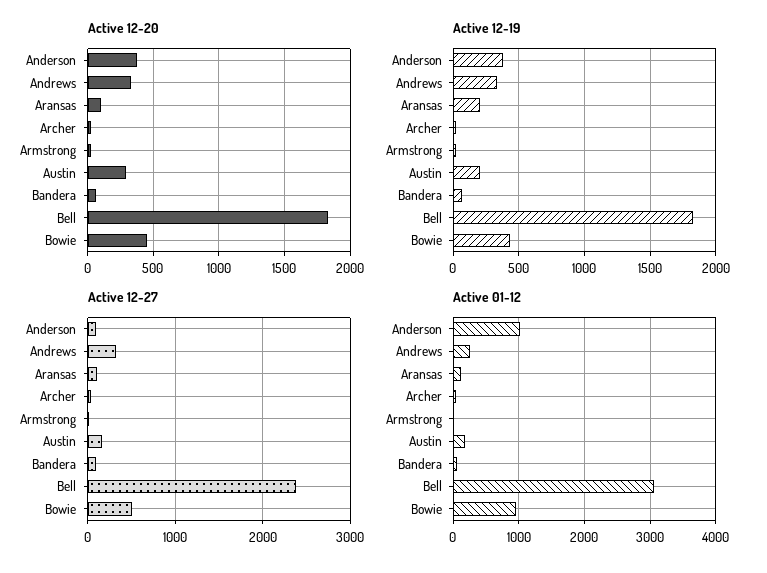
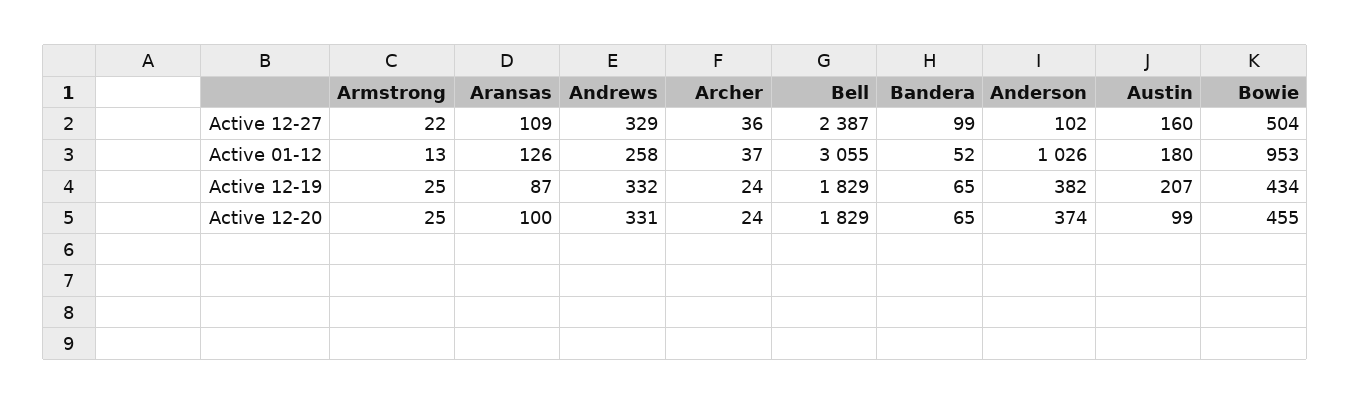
Active 12-20, Austin: 300 -> 99
Active 12-19, Aransas: 200 -> 87

